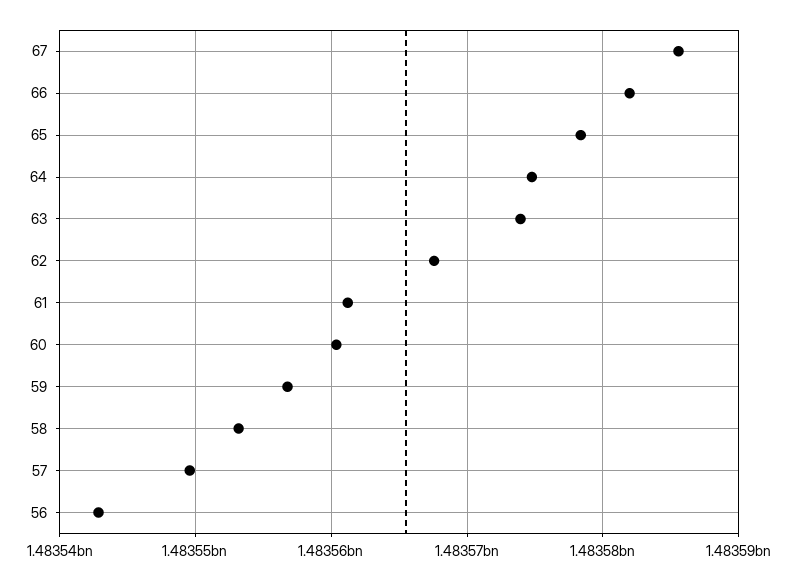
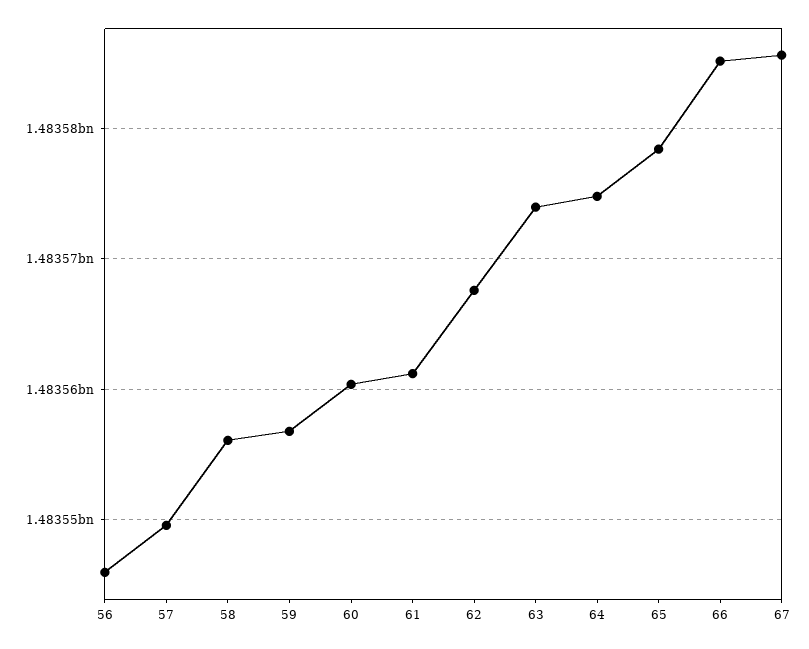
66: 1483582000 -> 1483585000
58: 1483553000 -> 1483556000
56: 1483543000 -> 1483546000

